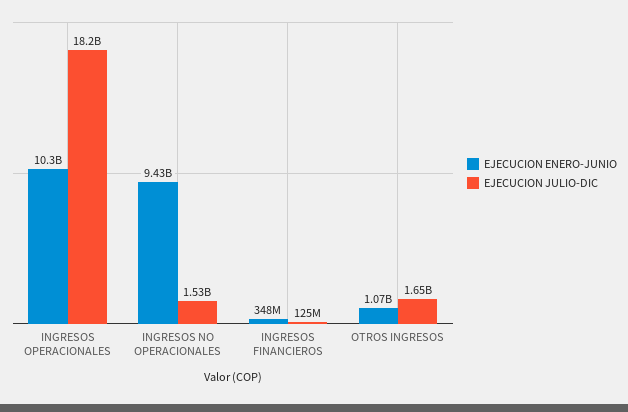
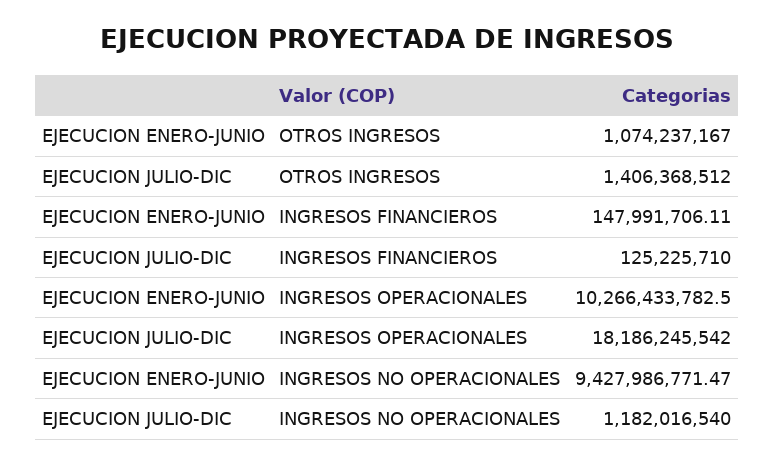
EJECUCION JULIO-DIC, INGRESOS NO OPERACIONALES: 1530000000 -> 1182016540
EJECUCION ENERO-JUNIO, INGRESOS FINANCIEROS: 348000000 -> 147991706.11
EJECUCION JULIO-DIC, OTROS INGRESOS: 1650000000 -> 1406368512

